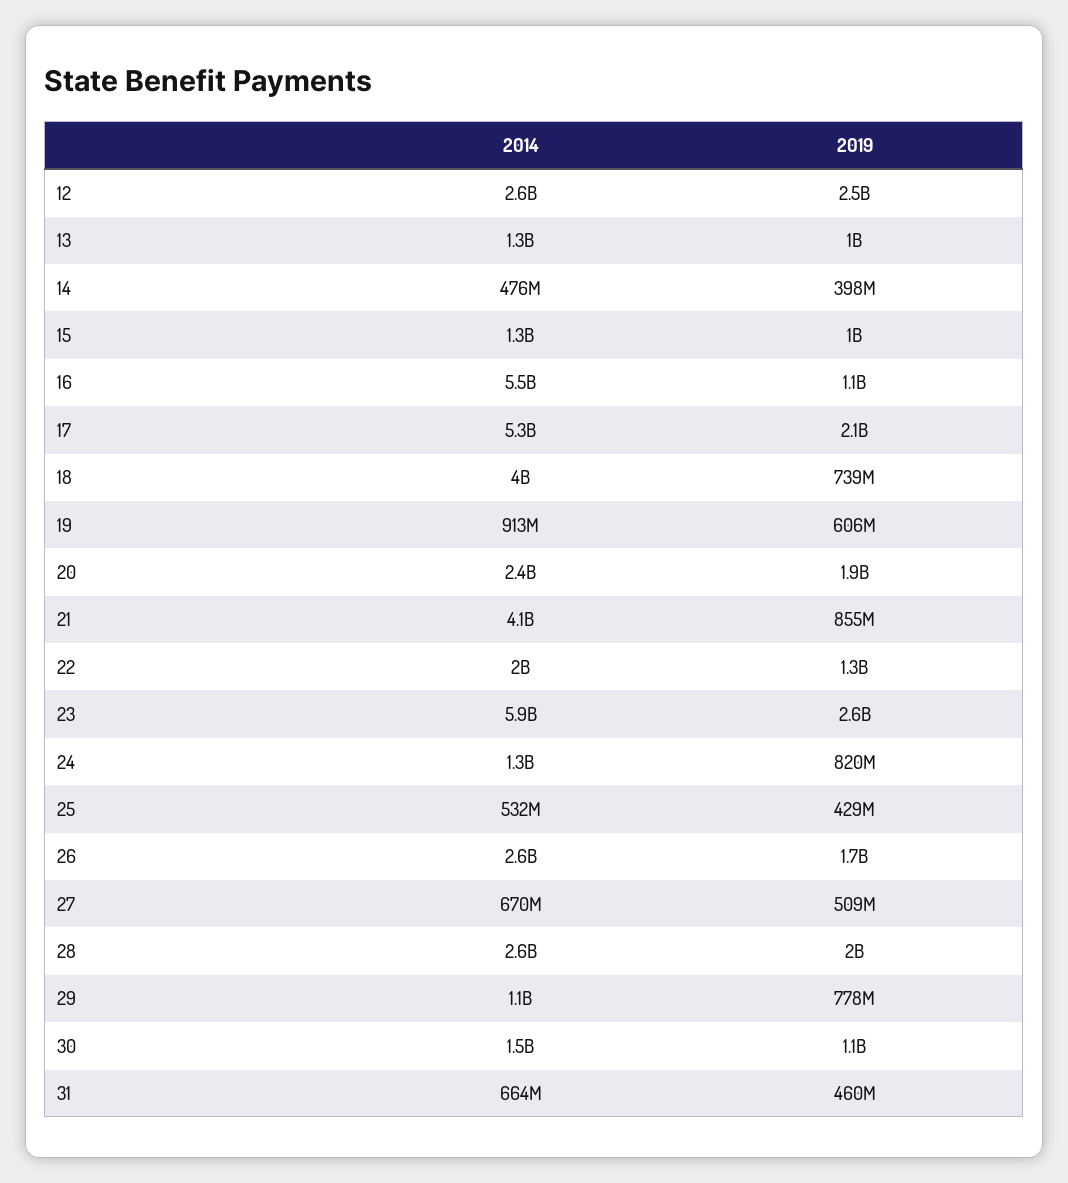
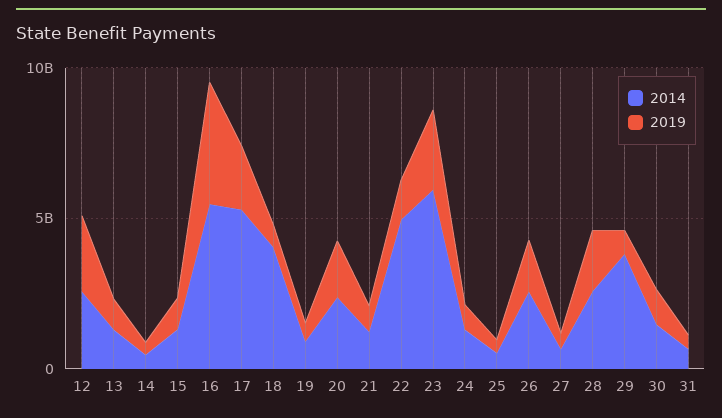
2019, 16: 1100000000 -> 4000000000
2014, 21: 4100000000 -> 1000000000
2014, 22: 2000000000 -> 5000000000
2014, 29: 1100000000 -> 4000000000

